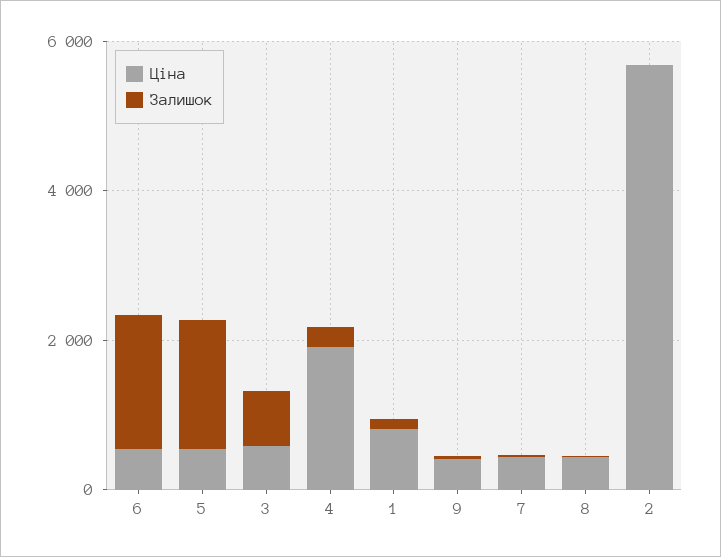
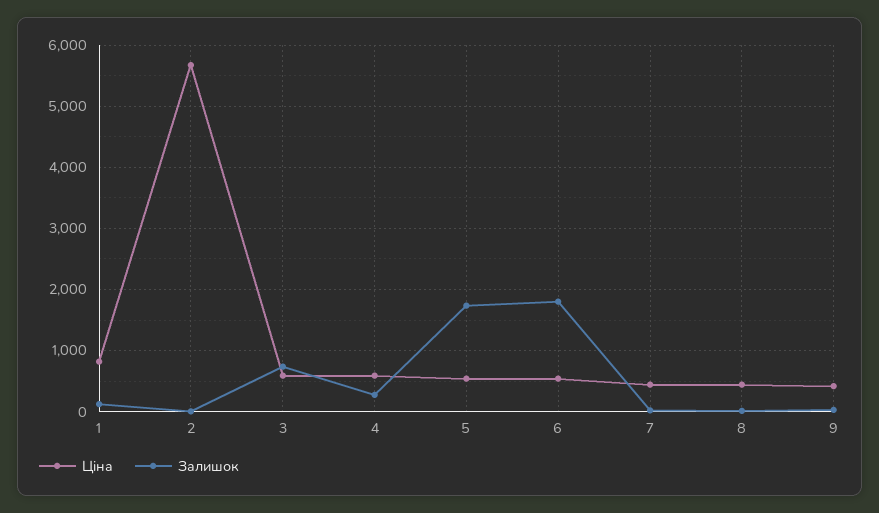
Ціна, 4: 2000 -> 600

